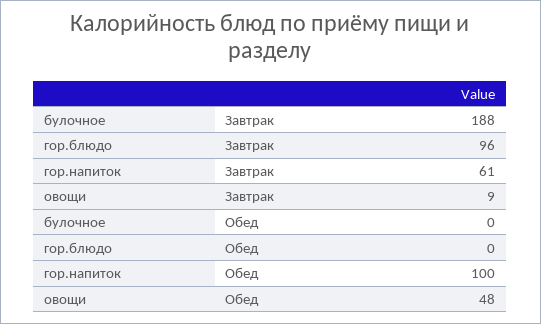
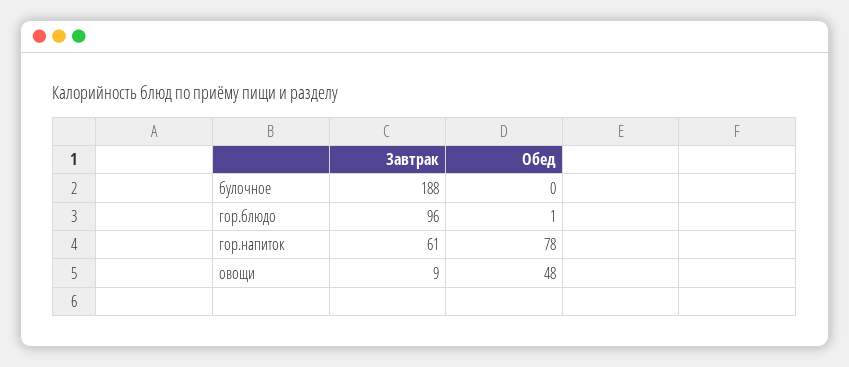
гор.блюдо, Обед: 0 -> 1
гор.напиток, Обед: 100 -> 78

